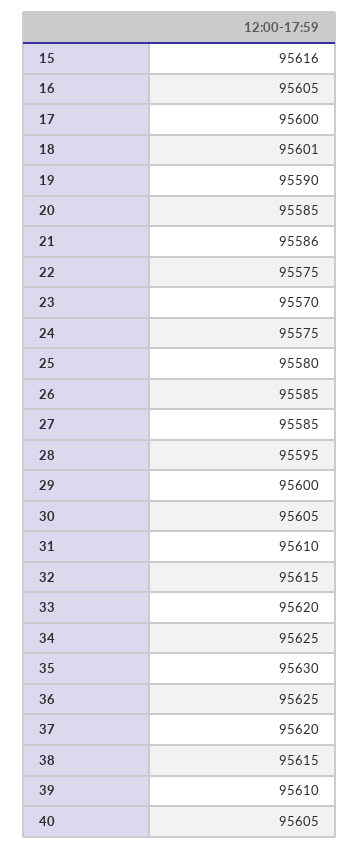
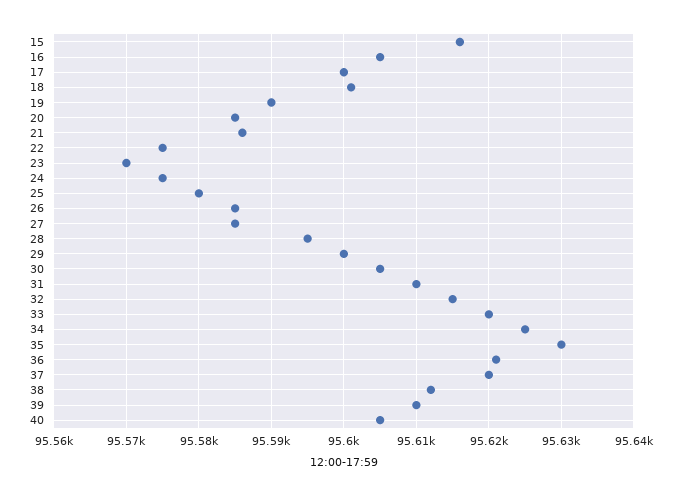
36: 95625 -> 95621
38: 95615 -> 95612

